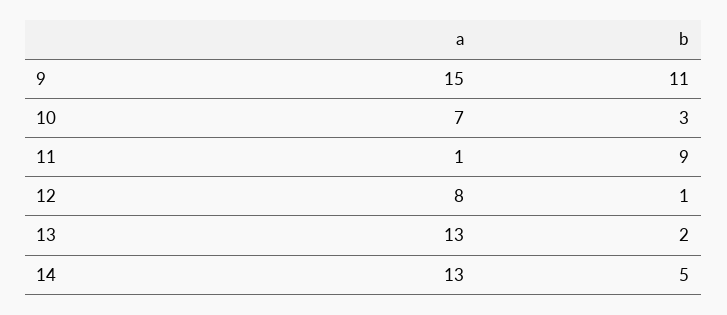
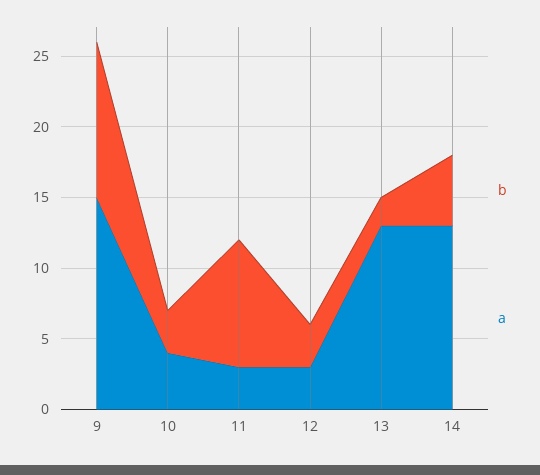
a, 10: 7 -> 4
a, 11: 1 -> 3
a, 12: 8 -> 3
b, 12: 1 -> 3

